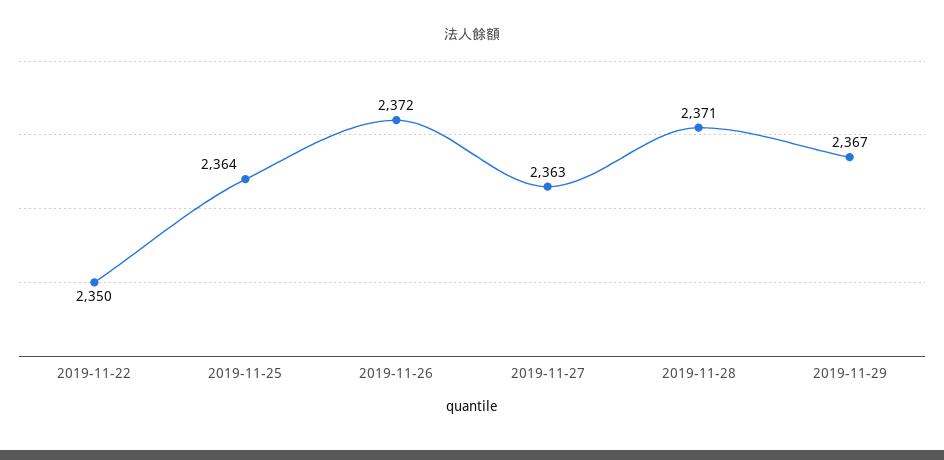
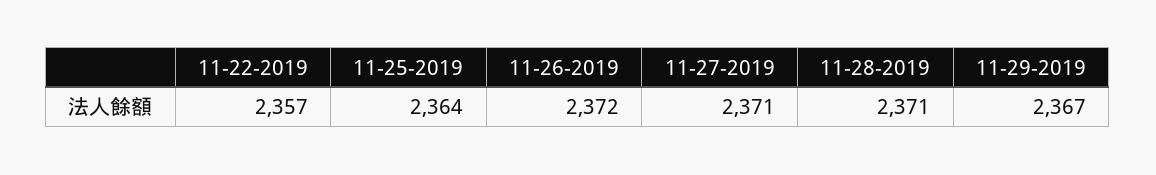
2019-11-22: 2350 -> 2357
2019-11-27: 2363 -> 2371

